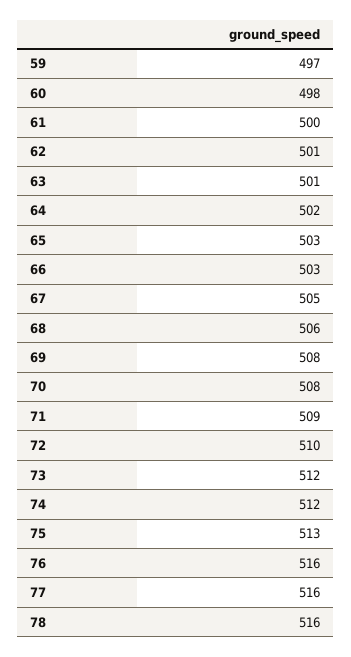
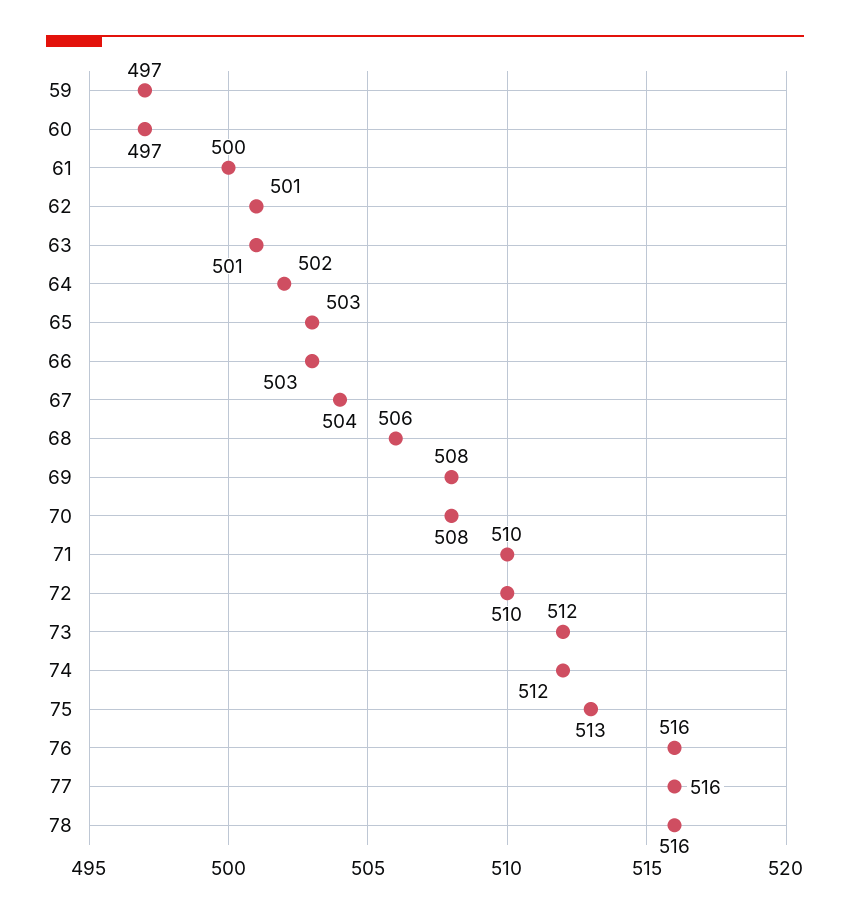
60: 498 -> 497
67: 505 -> 504
71: 509 -> 510

